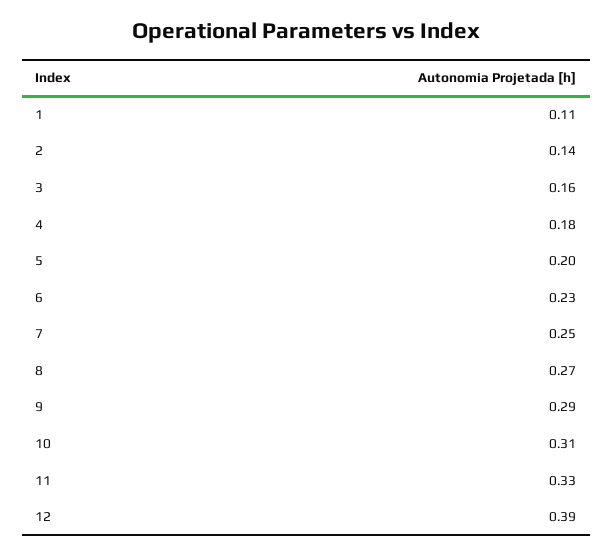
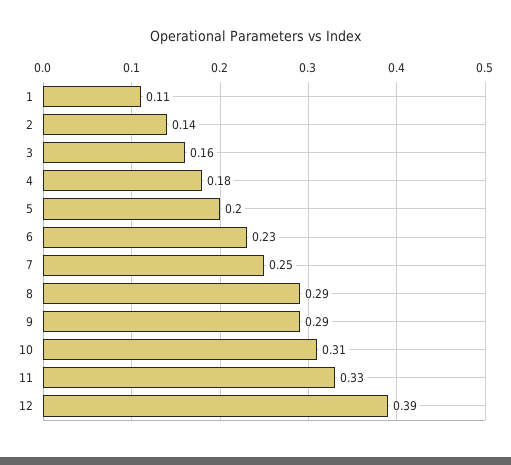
8: 0.27 -> 0.29

